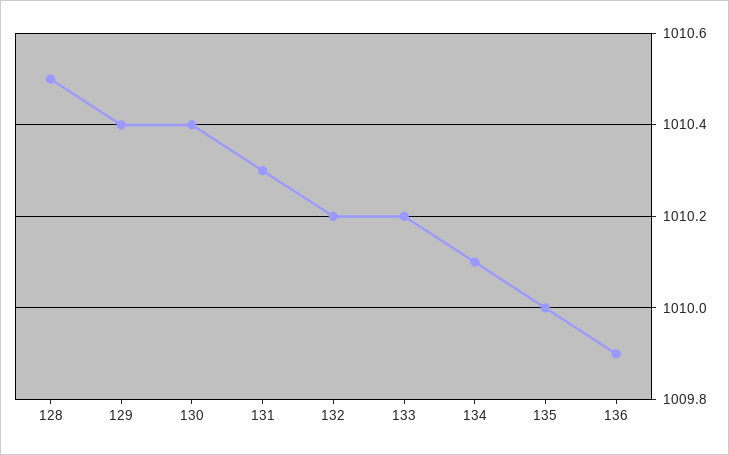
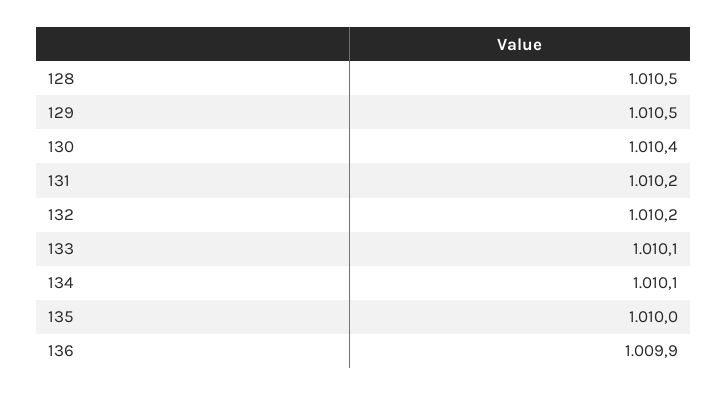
129: 1010.4 -> 1010.5
131: 1010.3 -> 1010.2
133: 1010.2 -> 1010.1

